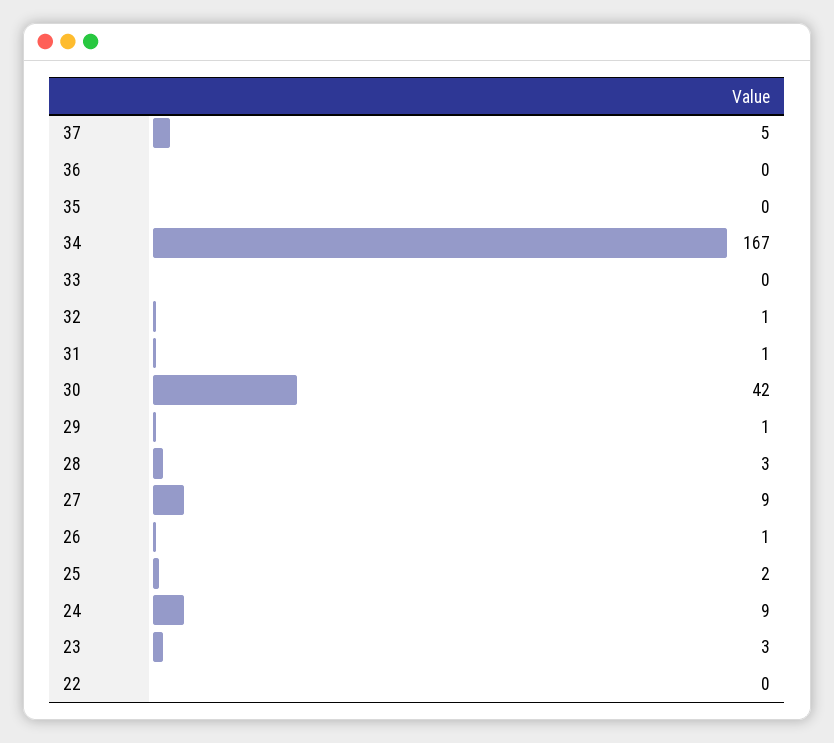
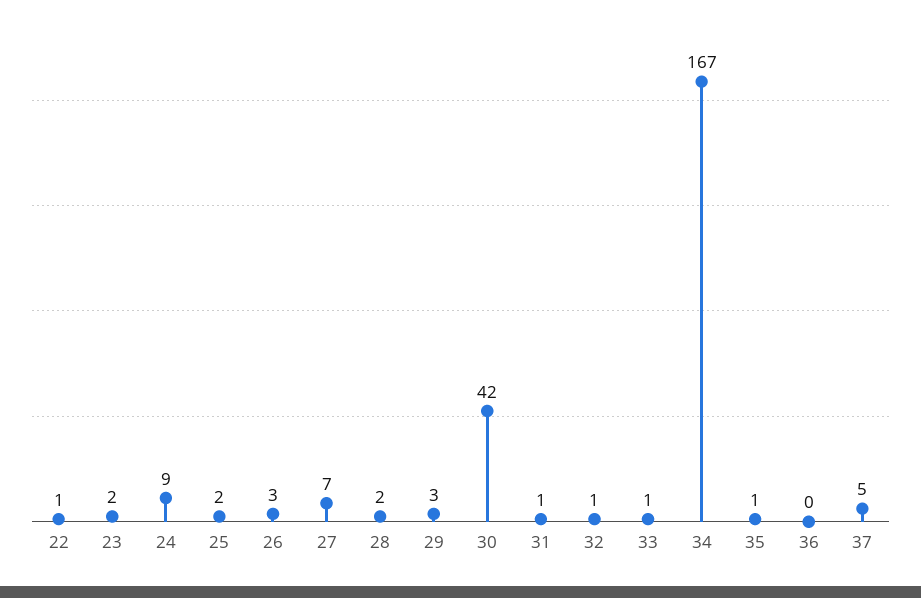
35: 0 -> 1
33: 0 -> 1
29: 1 -> 3
28: 3 -> 2
27: 9 -> 7
26: 1 -> 3
23: 3 -> 2
22: 0 -> 1

